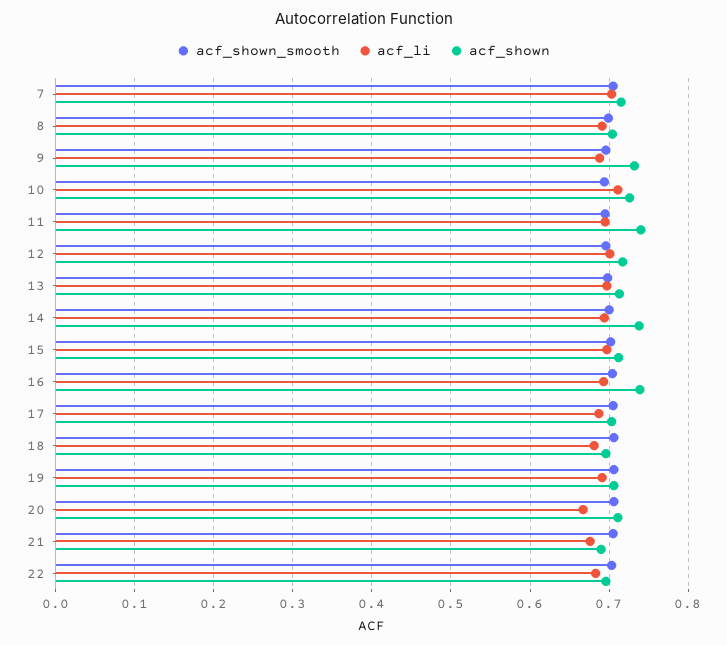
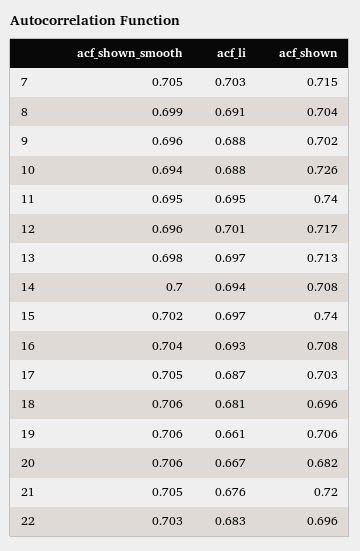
acf_shown, 9: 0.73 -> 0.702
acf_li, 10: 0.71 -> 0.688
acf_shown, 14: 0.74 -> 0.708
acf_shown, 15: 0.71 -> 0.74
acf_shown, 16: 0.74 -> 0.708
acf_li, 19: 0.69 -> 0.661
acf_shown, 20: 0.71 -> 0.682
acf_shown, 21: 0.69 -> 0.72

